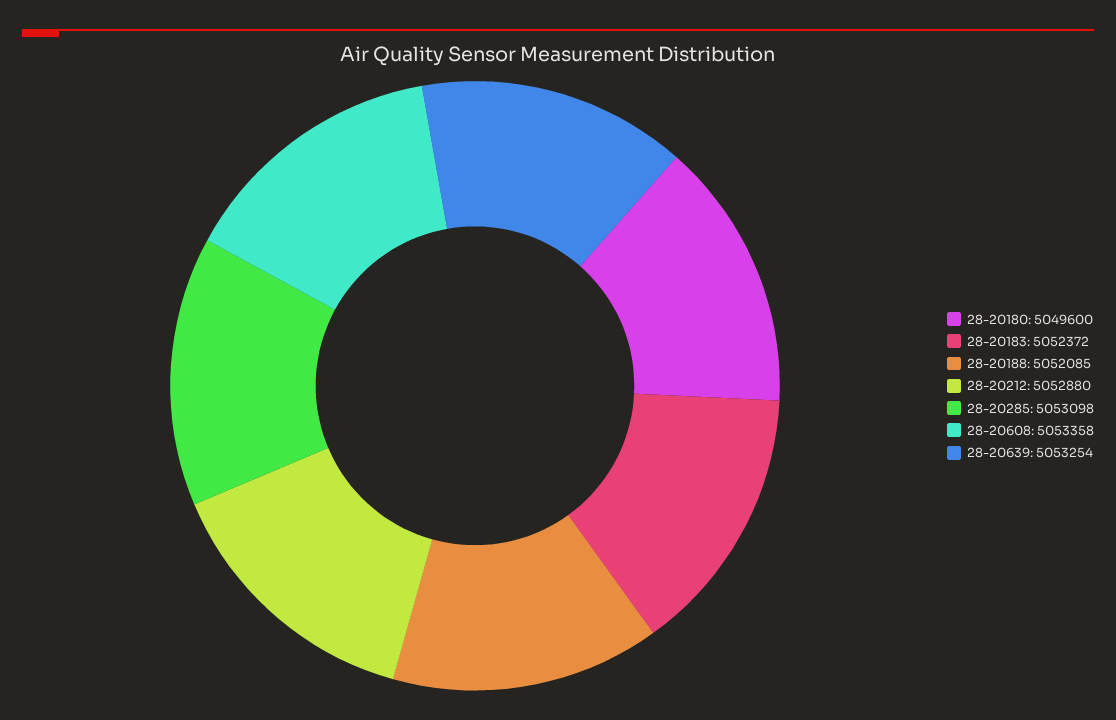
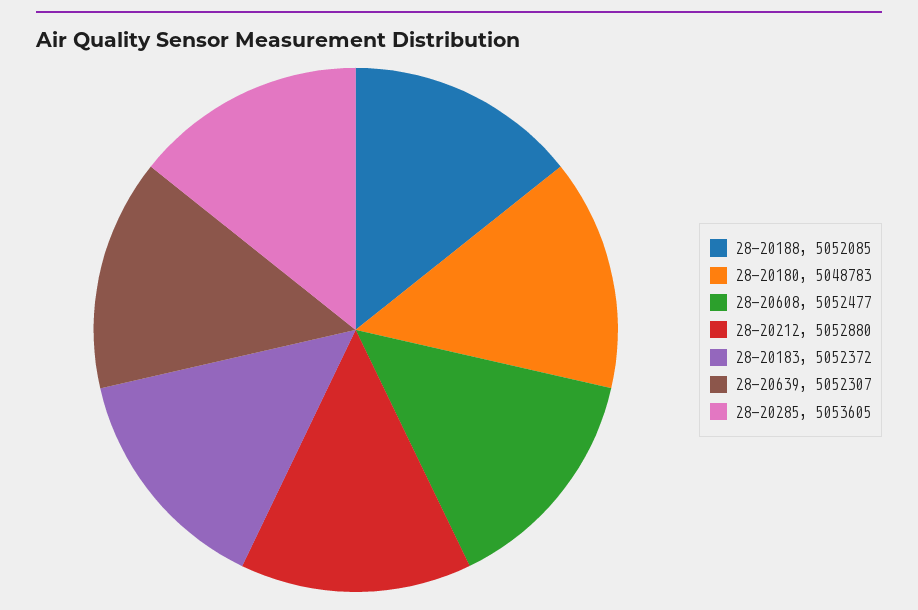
28-20180: 5049600 -> 5048783
28-20285: 5053098 -> 5053605
28-20608: 5053358 -> 5052477
28-20639: 5053254 -> 5052307

